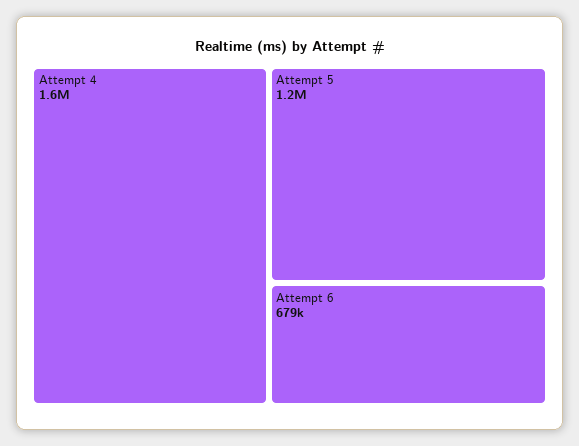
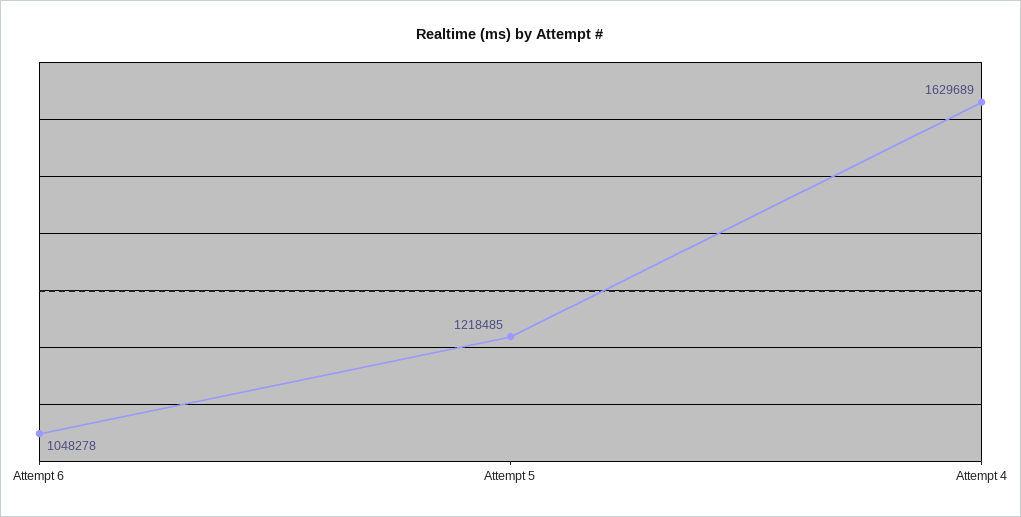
Attempt 6: 679000 -> 1048278

